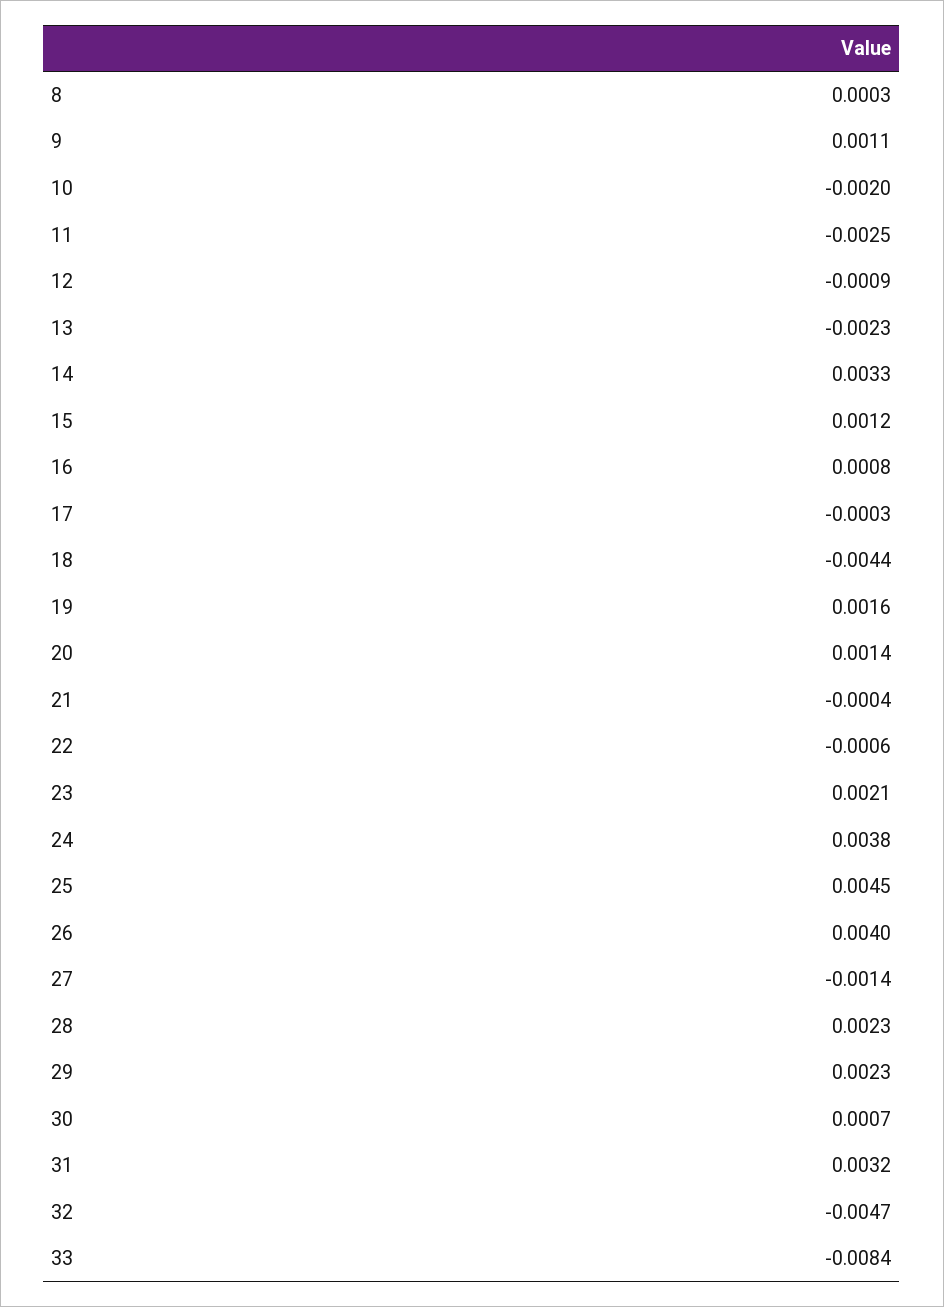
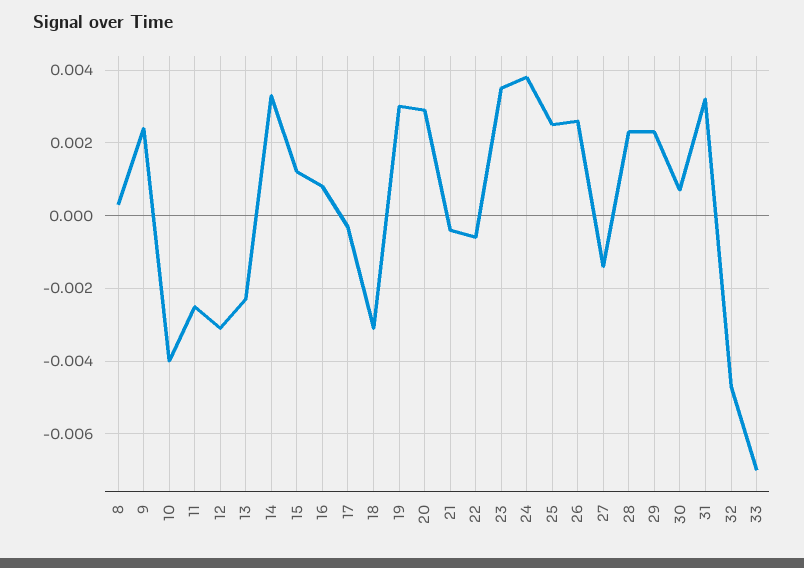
9: 0.0011 -> 0.0025
10: -0.002 -> -0.004
12: -0.0009 -> -0.003
18: -0.0044 -> -0.003
19: 0.0016 -> 0.003
20: 0.0014 -> 0.003
23: 0.0021 -> 0.0035
25: 0.0045 -> 0.0025
26: 0.004 -> 0.0025
33: -0.0084 -> -0.007

